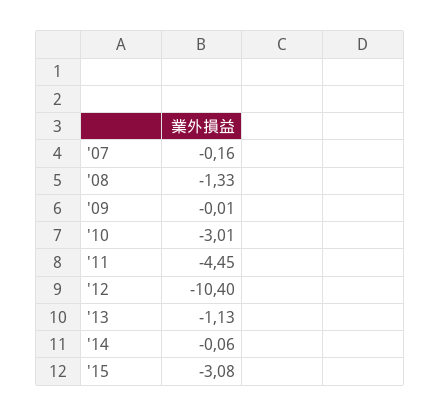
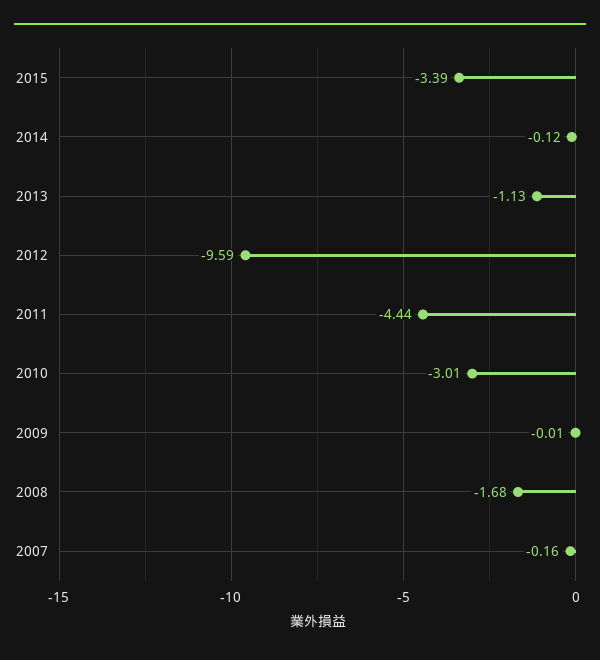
'08: -1.33 -> -1.68
'11: -4.45 -> -4.44
'12: -10.4 -> -9.59
'14: -0.06 -> -0.12
'15: -3.08 -> -3.39

